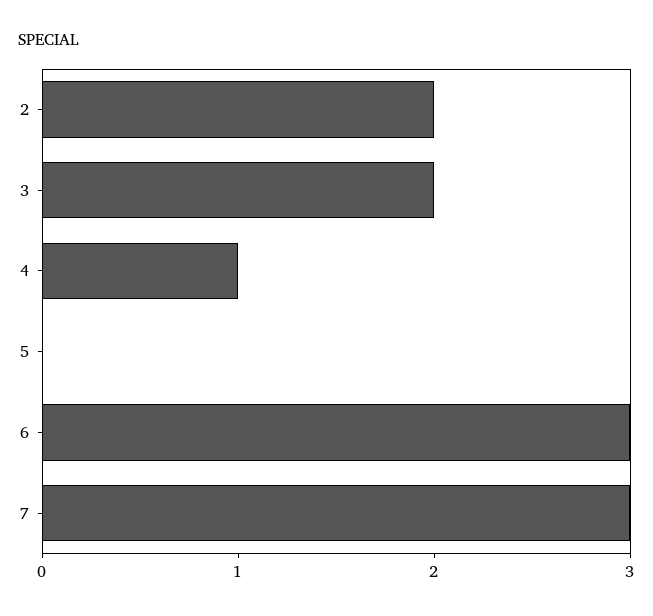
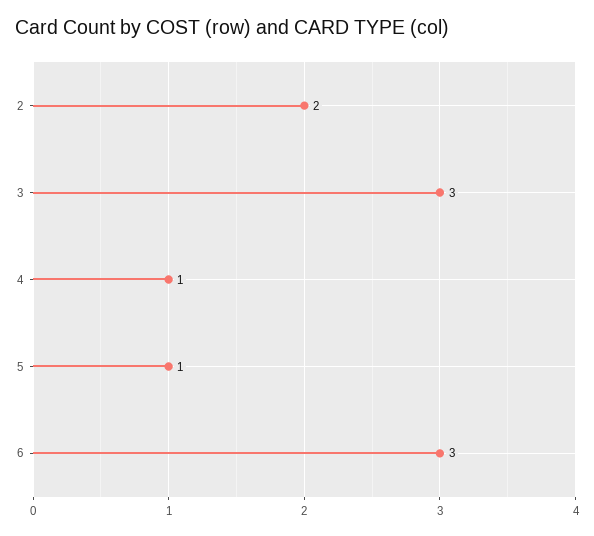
3: 2 -> 3
5: 0 -> 1
7: 3 -> none

